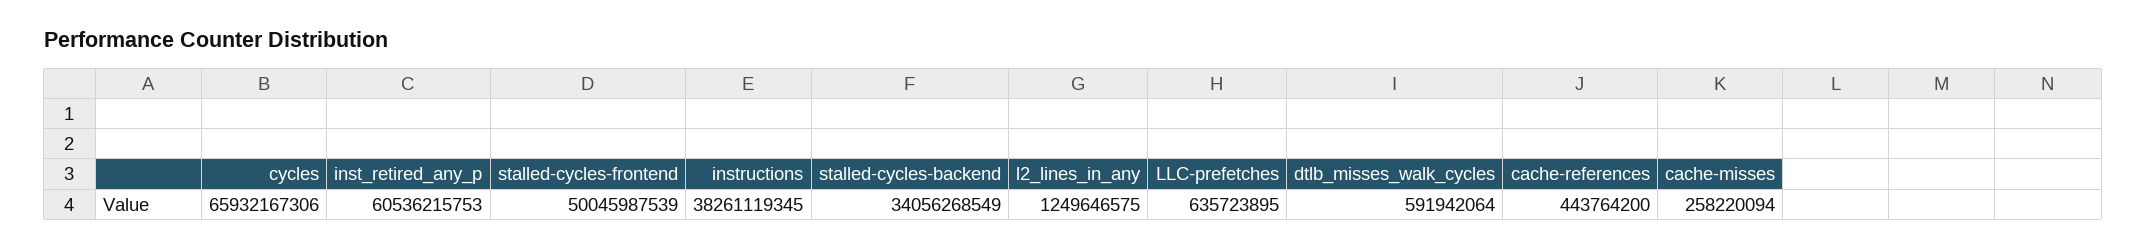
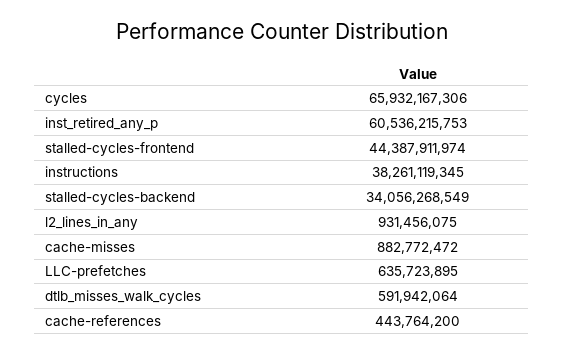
stalled-cycles-frontend: 50045987539 -> 44387911974
l2_lines_in_any: 1249646575 -> 931456075
cache-misses: 258220094 -> 882772472

